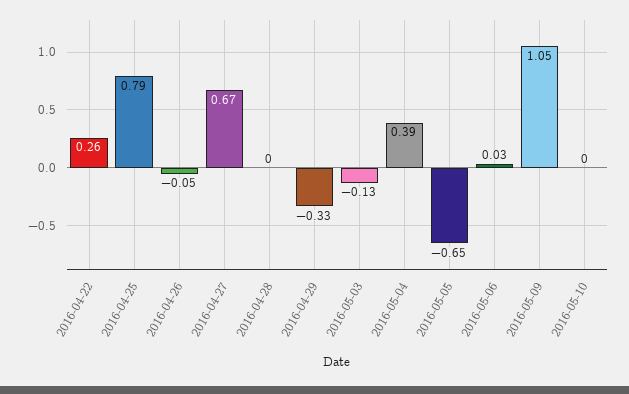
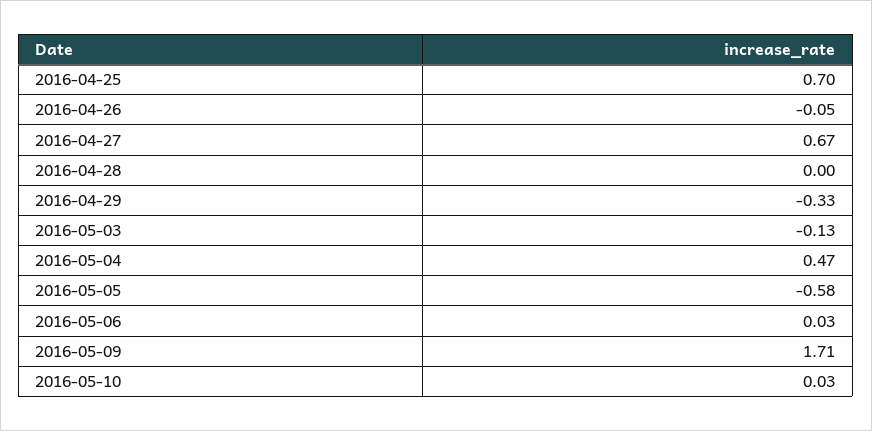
2016-04-22: 0.26 -> none
2016-04-25: 0.79 -> 0.7
2016-05-04: 0.39 -> 0.47
2016-05-05: -0.65 -> -0.58
2016-05-09: 1.05 -> 1.71
2016-05-10: 0 -> 0.03

